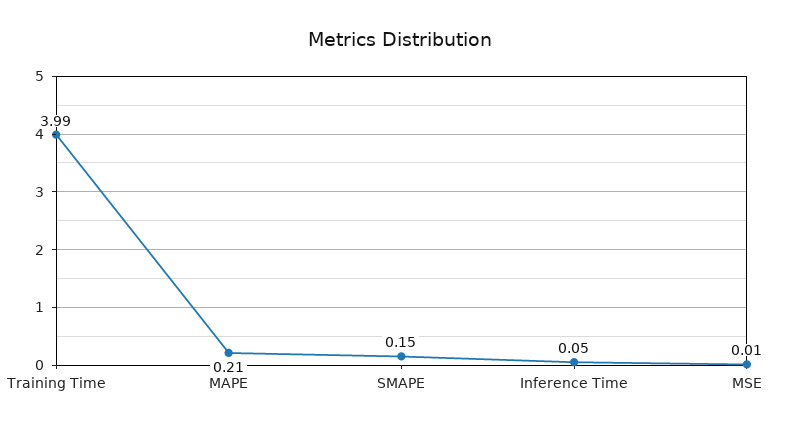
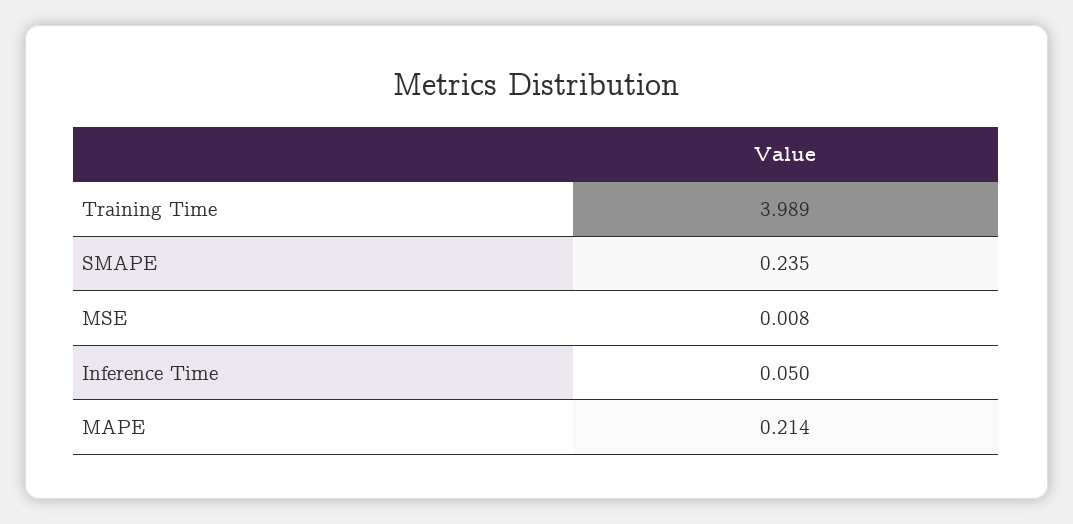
SMAPE: 0.15 -> 0.235

